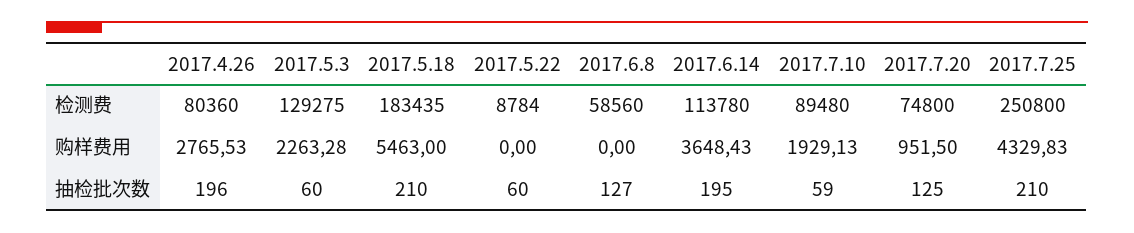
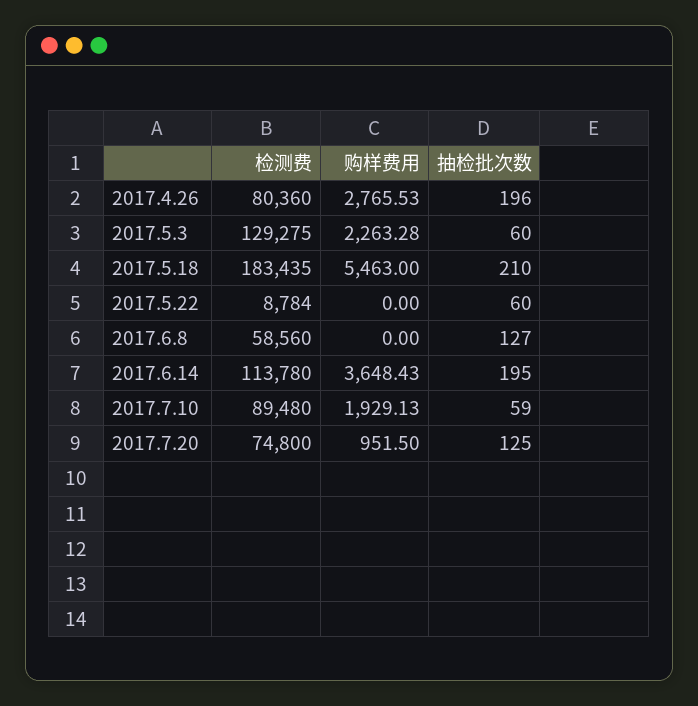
2017.7.25, 检测费: 250800 -> none
2017.7.25, 购样费用: 4329.83 -> none
2017.7.25, 抽检批次数: 210 -> none

